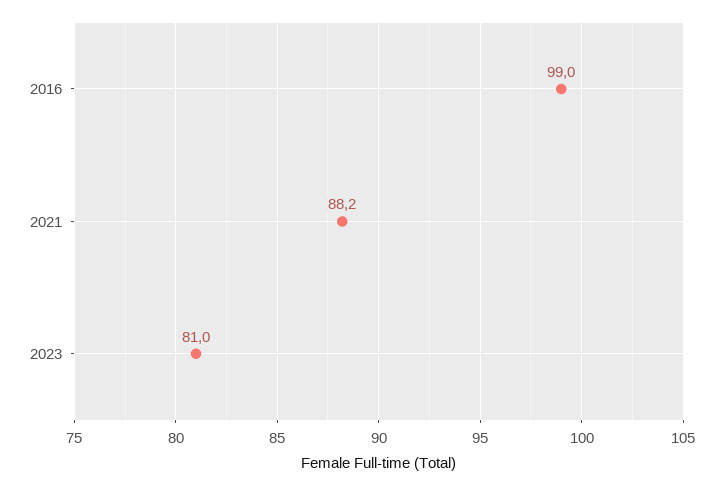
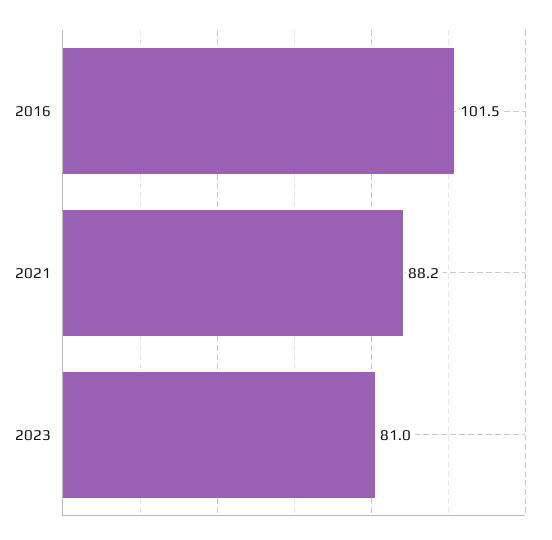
2016: 99 -> 101.5

